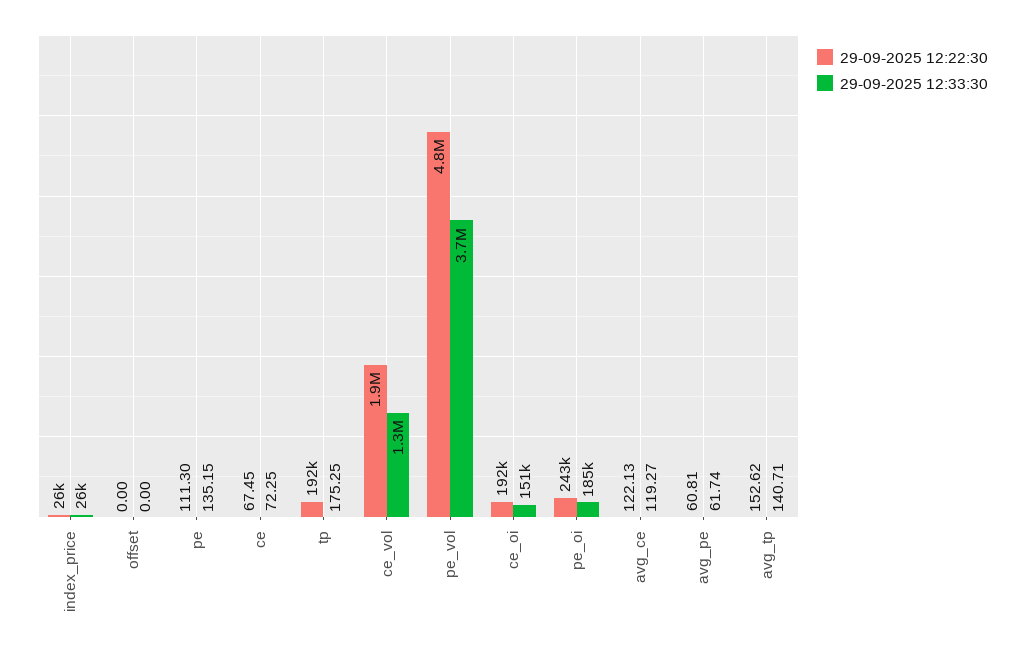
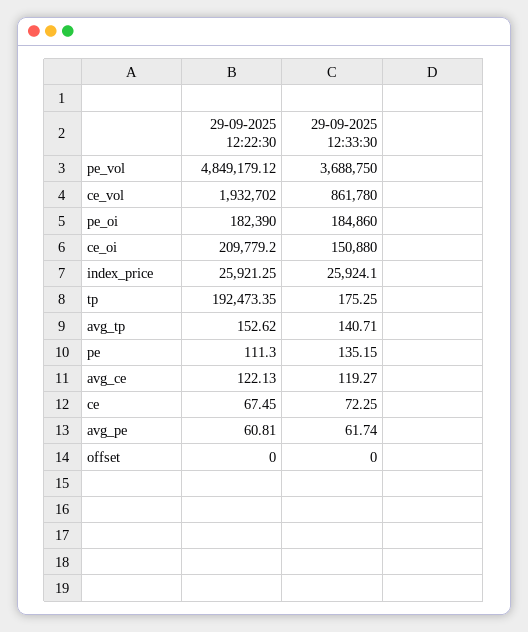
29-09-2025 12:33:30, ce_vol: 1300000 -> 861780
29-09-2025 12:22:30, ce_oi: 192000 -> 209779.2
29-09-2025 12:22:30, pe_oi: 243000 -> 182390

